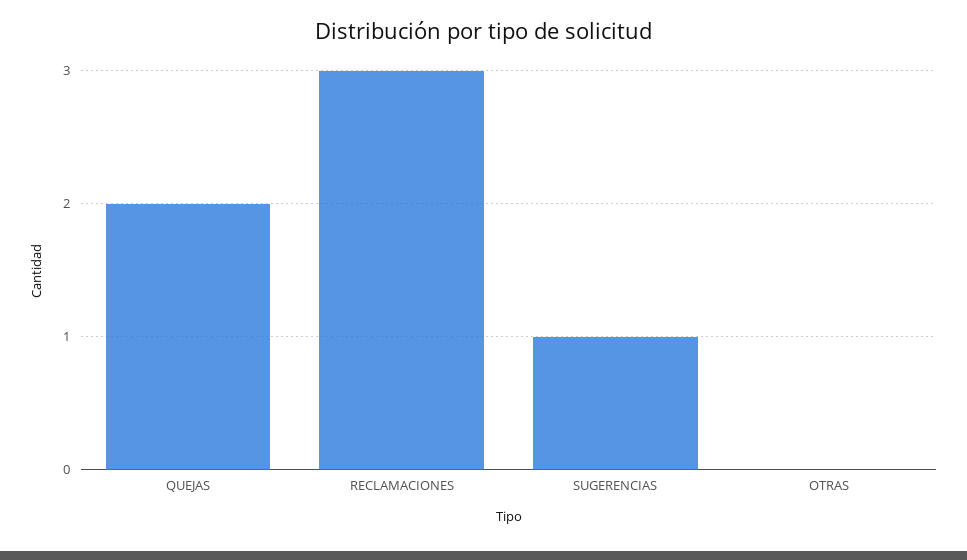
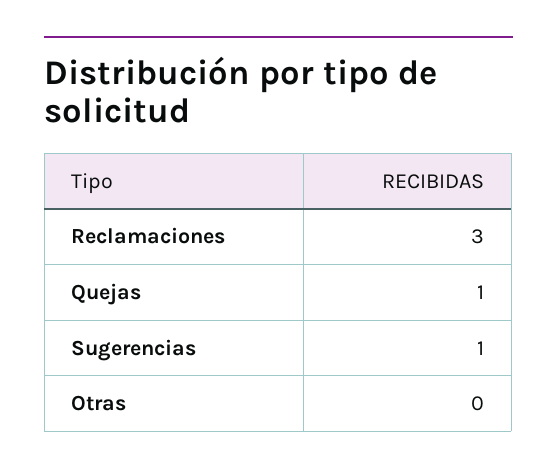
QUEJAS: 2 -> 1

